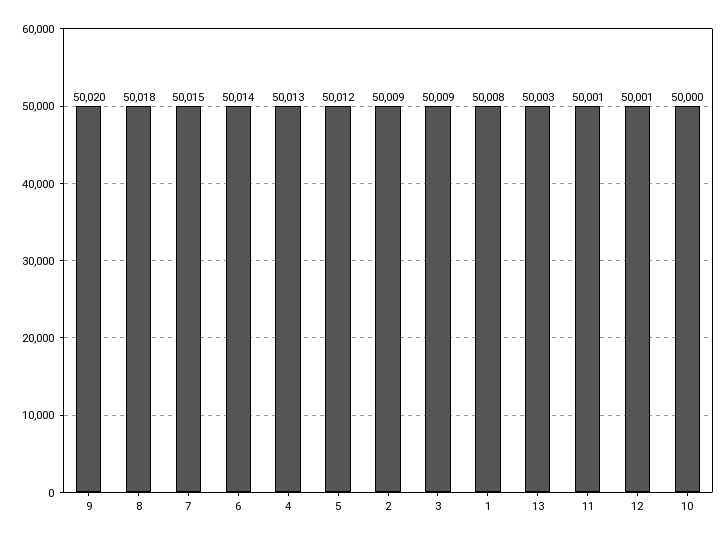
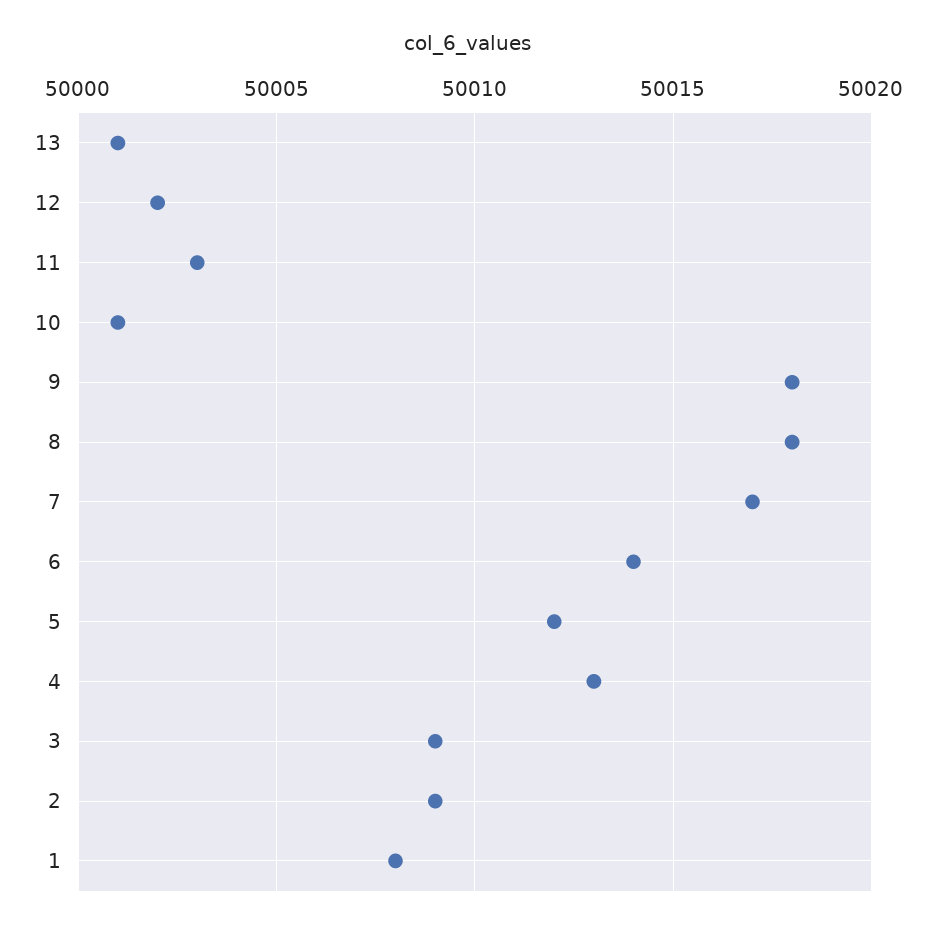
9: 50020 -> 50018
7: 50015 -> 50017
13: 50003 -> 50001
11: 50001 -> 50003
12: 50001 -> 50002
10: 50000 -> 50001

